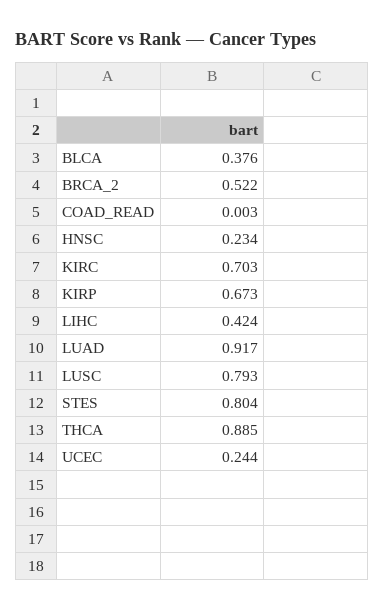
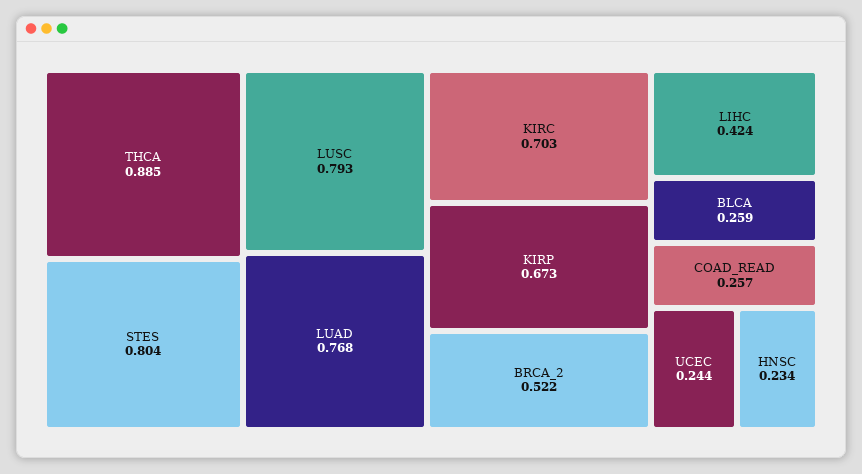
BLCA: 0.376 -> 0.259
COAD_READ: 0.003 -> 0.257
LUAD: 0.917 -> 0.768

